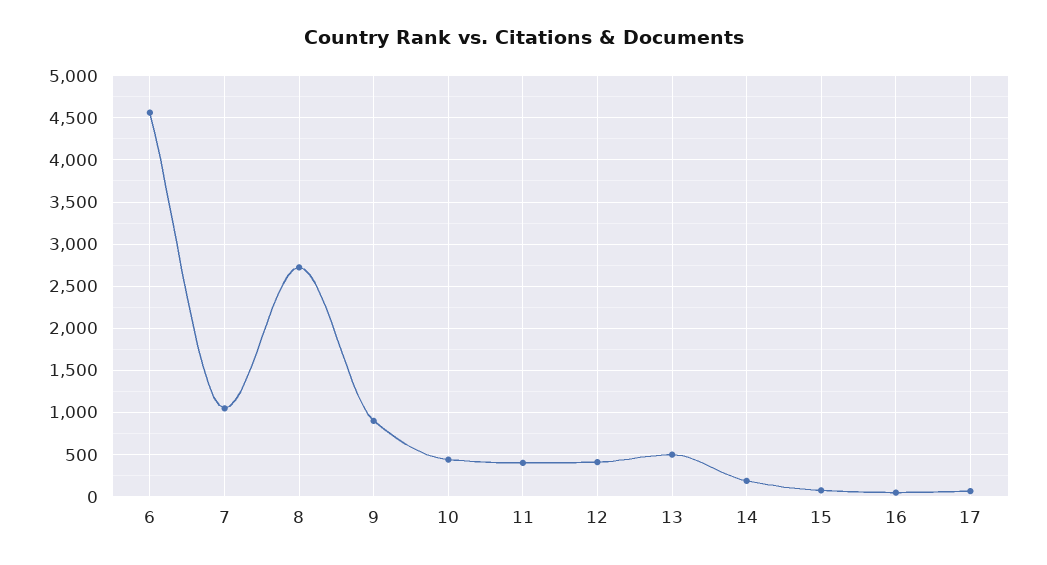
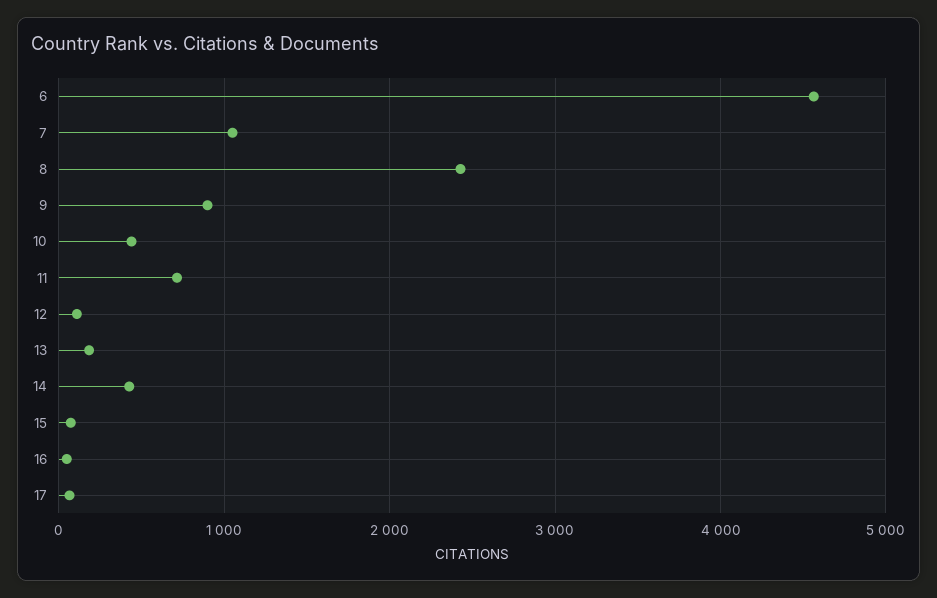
8: 2700 -> 2400
11: 400 -> 700
12: 400 -> 100
13: 500 -> 200
14: 200 -> 400

